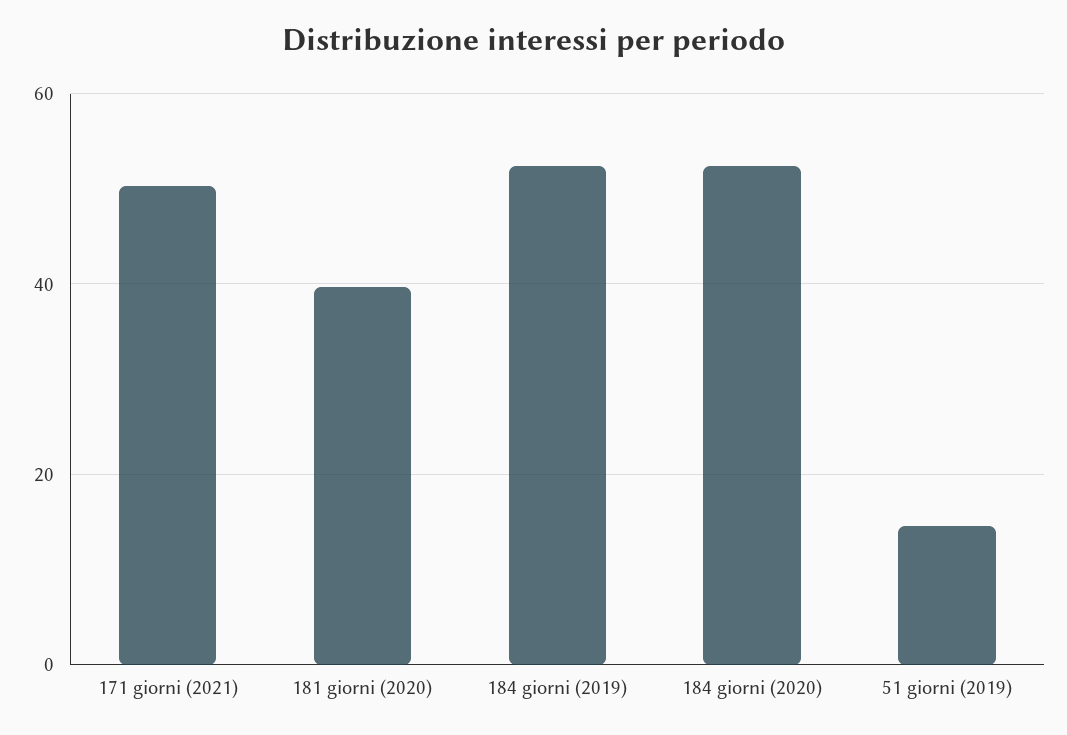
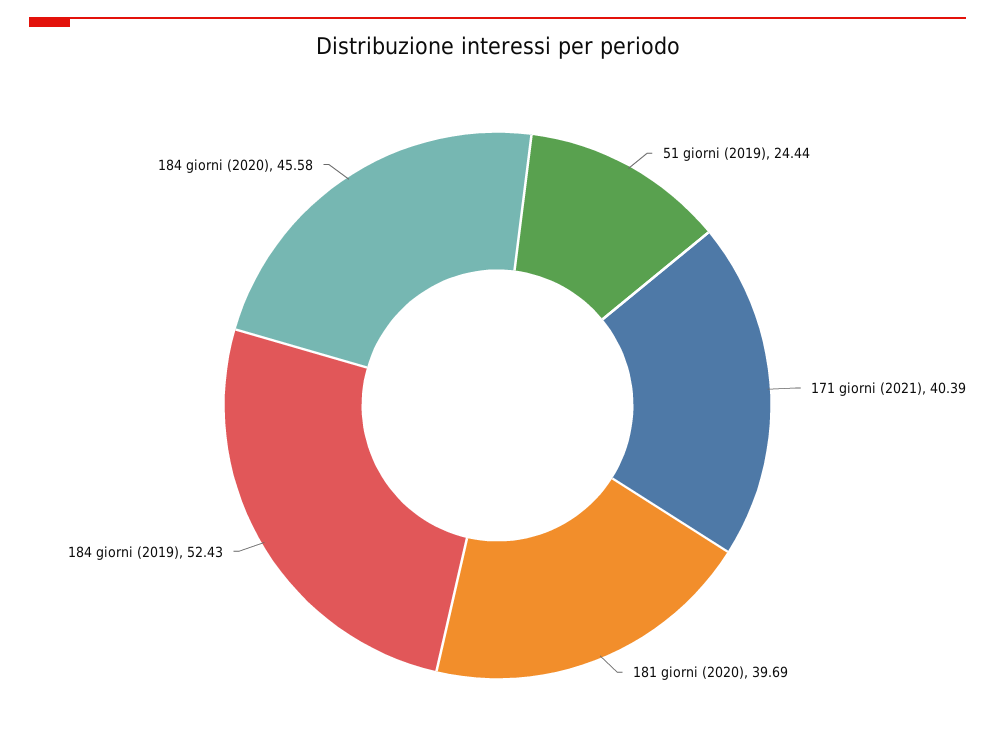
171 giorni (2021): 50 -> 40.39
184 giorni (2020): 52 -> 45.58
51 giorni (2019): 14 -> 24.44

